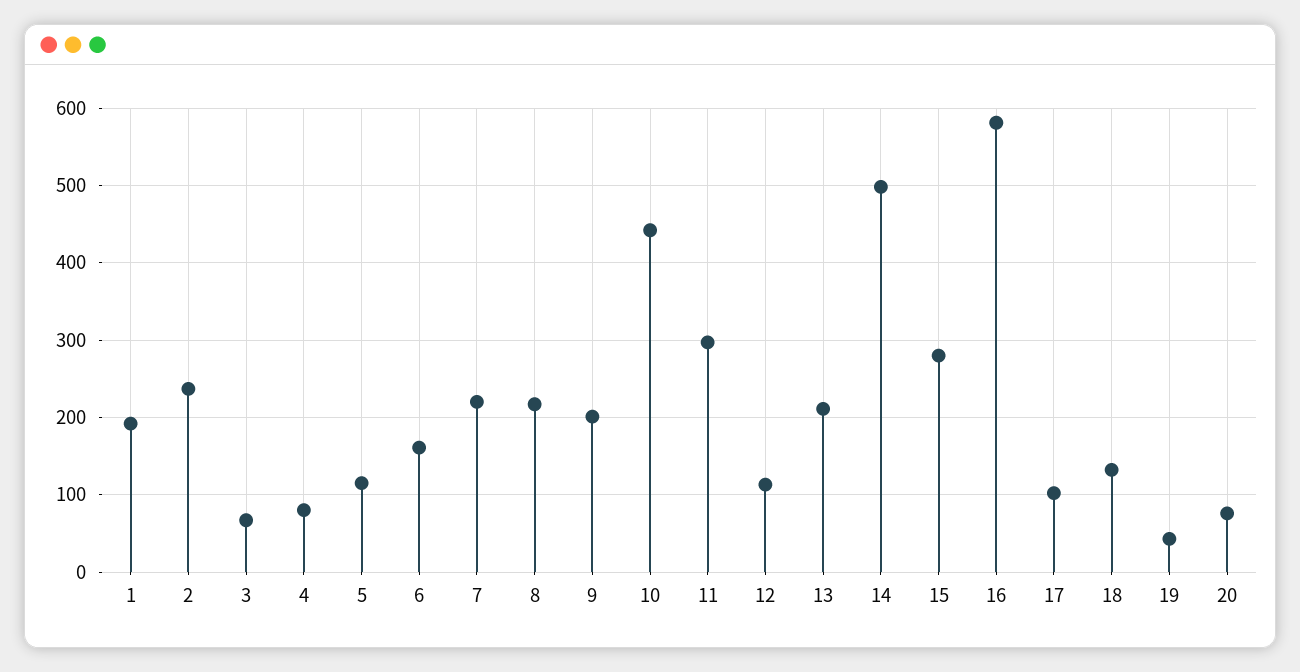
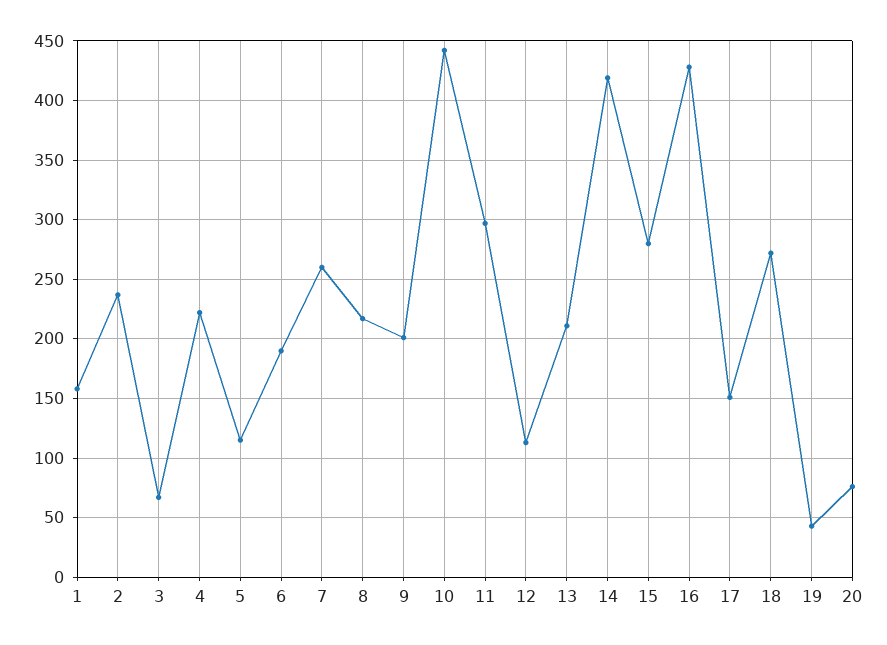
1: 190 -> 160
4: 80 -> 220
6: 160 -> 190
7: 220 -> 260
14: 500 -> 420
16: 580 -> 430
17: 100 -> 150
18: 130 -> 270

